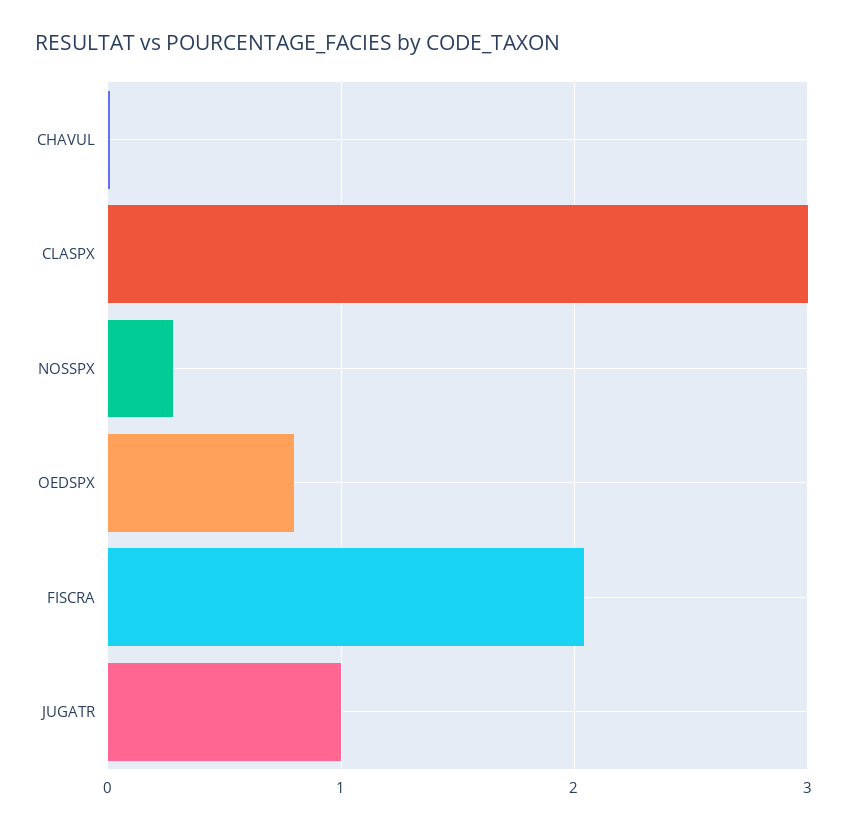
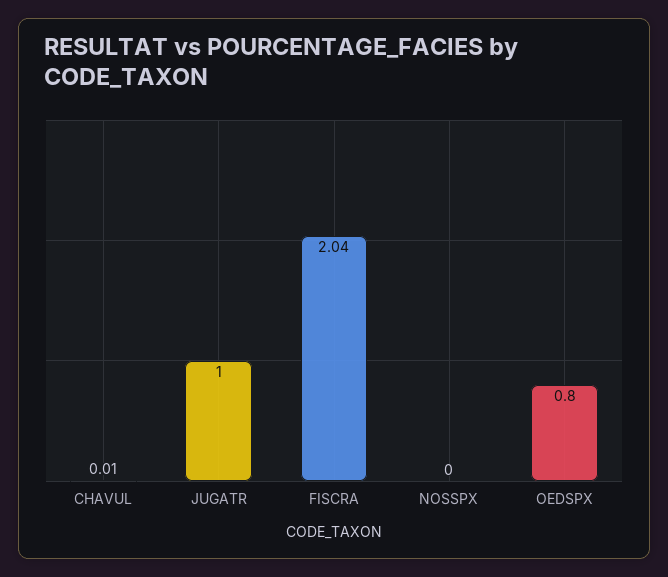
CLASPX: 3 -> none
NOSSPX: 0.3 -> 0

